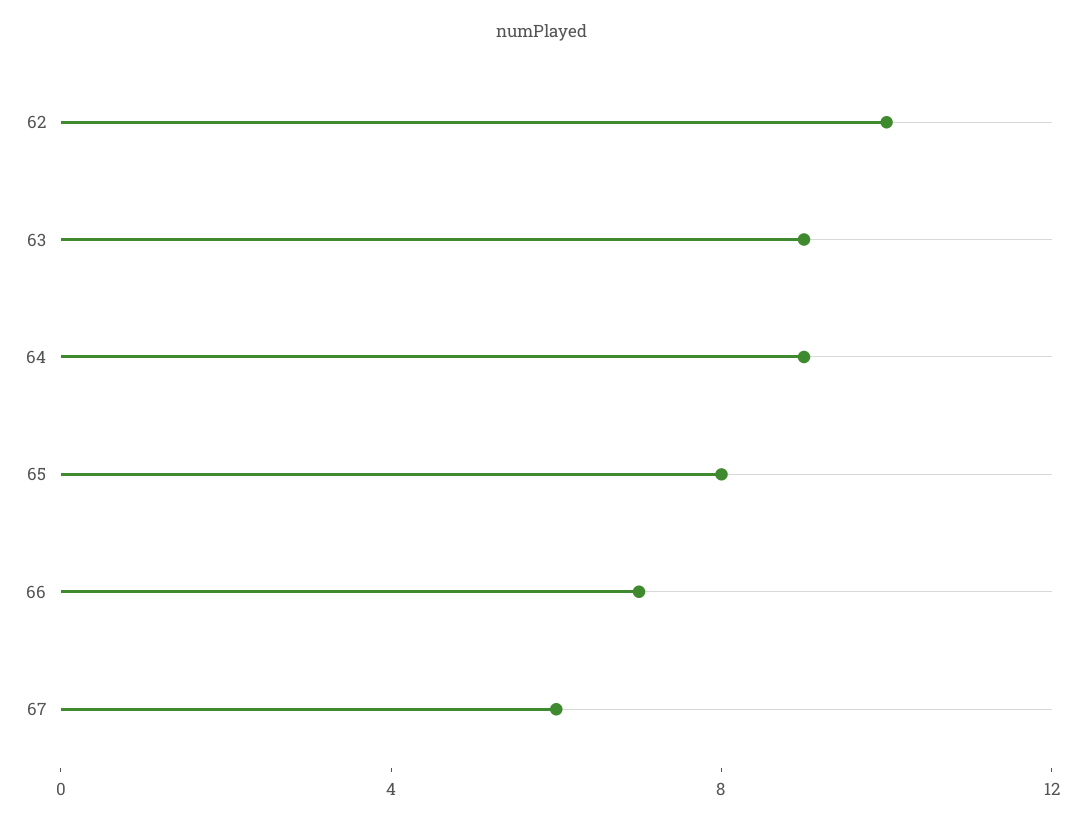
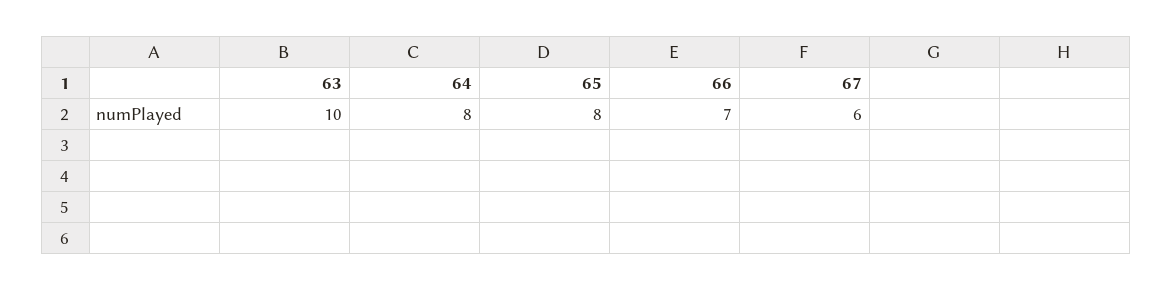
62: 10 -> none
63: 9 -> 10
64: 9 -> 8

